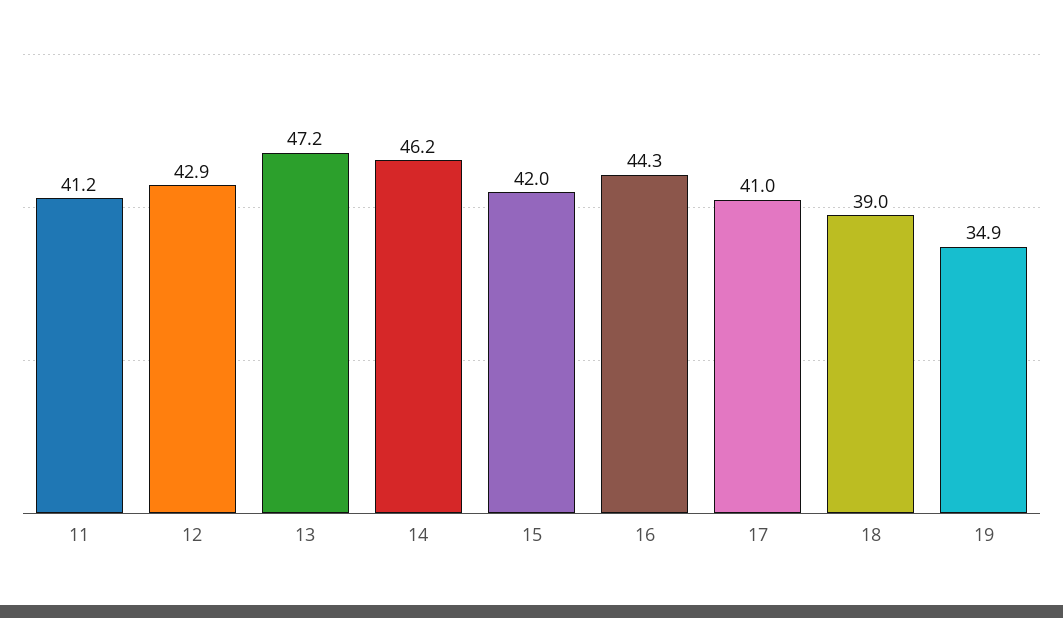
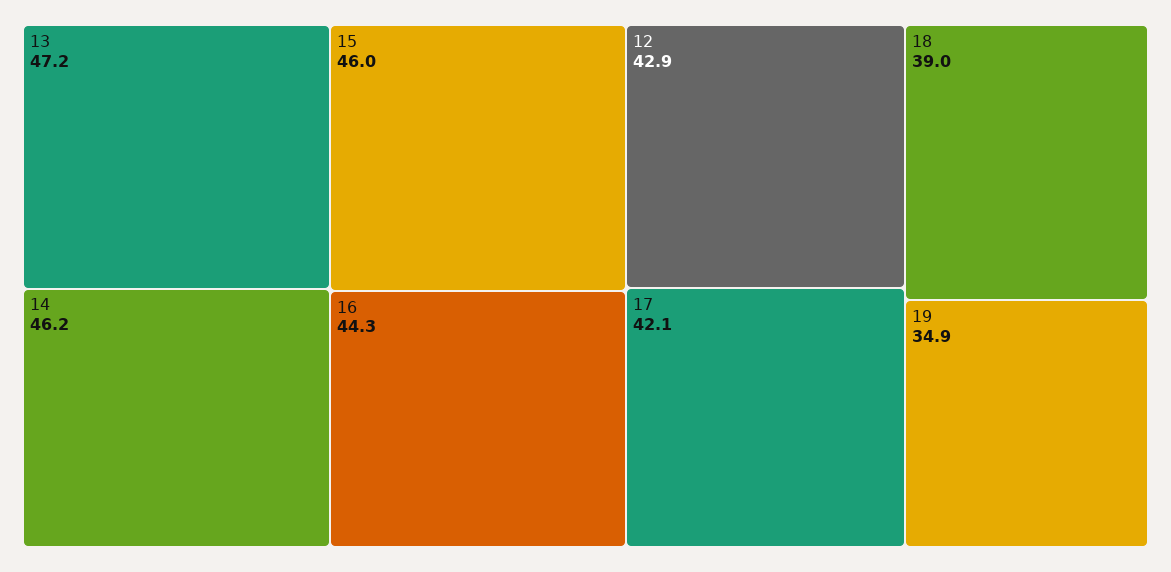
11: 41.2 -> none
15: 42 -> 46
17: 41 -> 42.1

